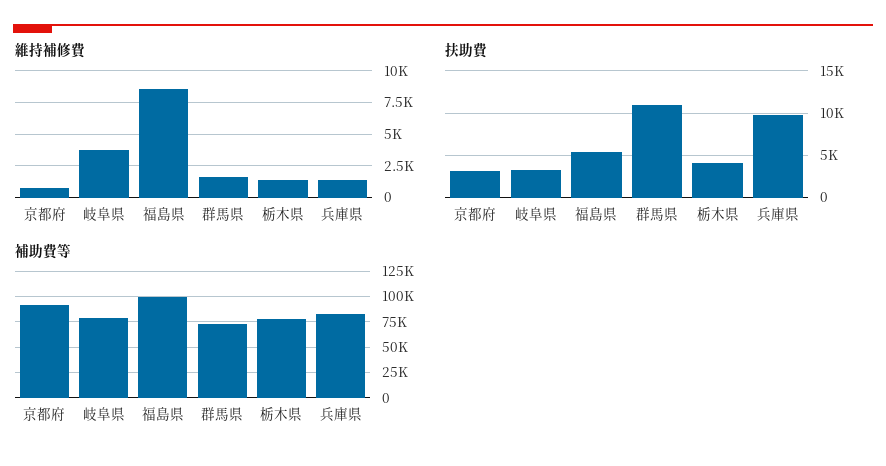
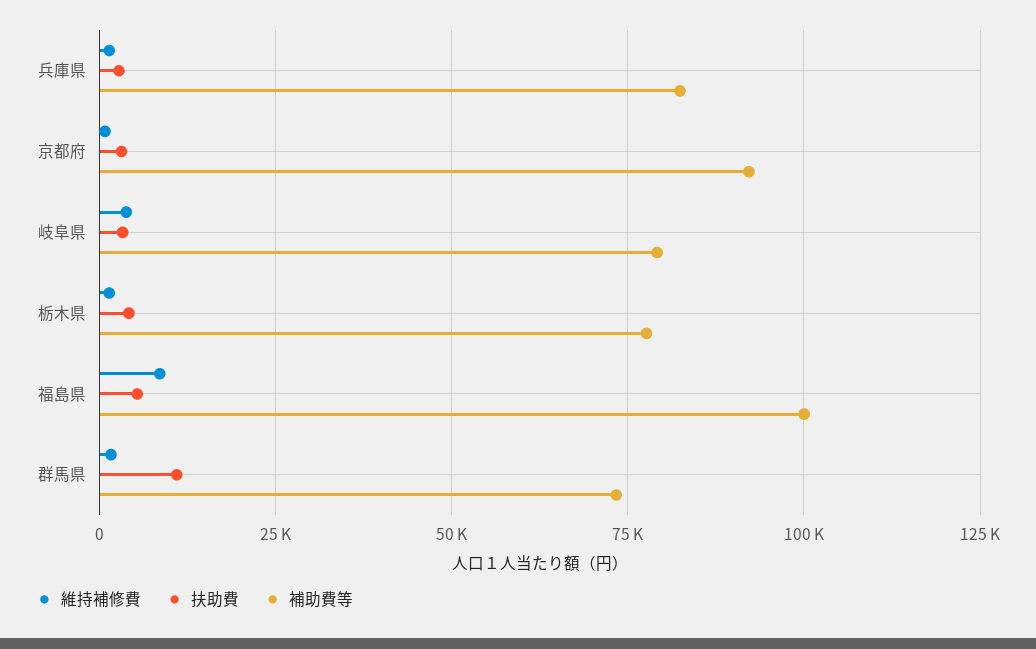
扶助費, 兵庫県: 10000 -> 2500

